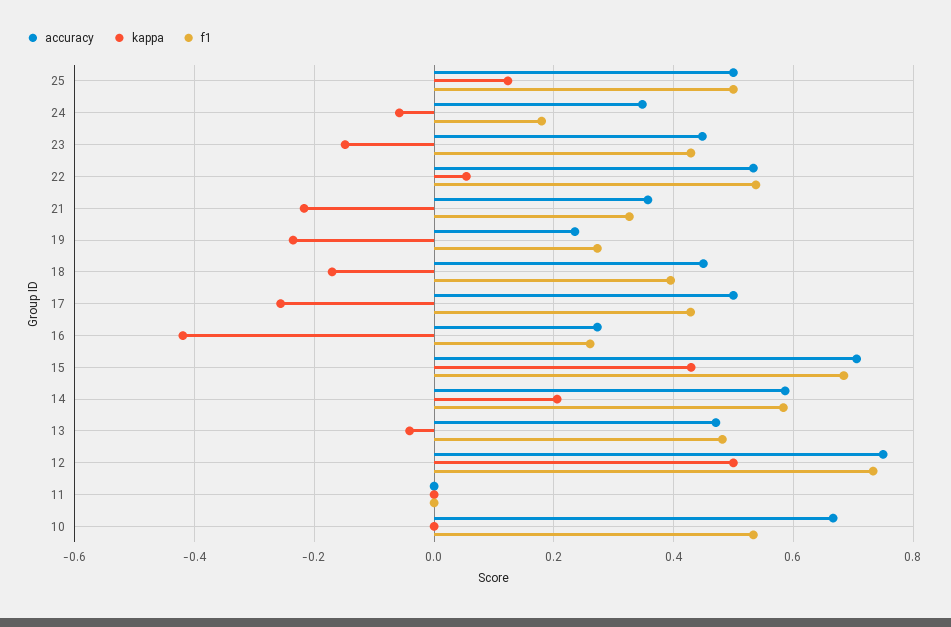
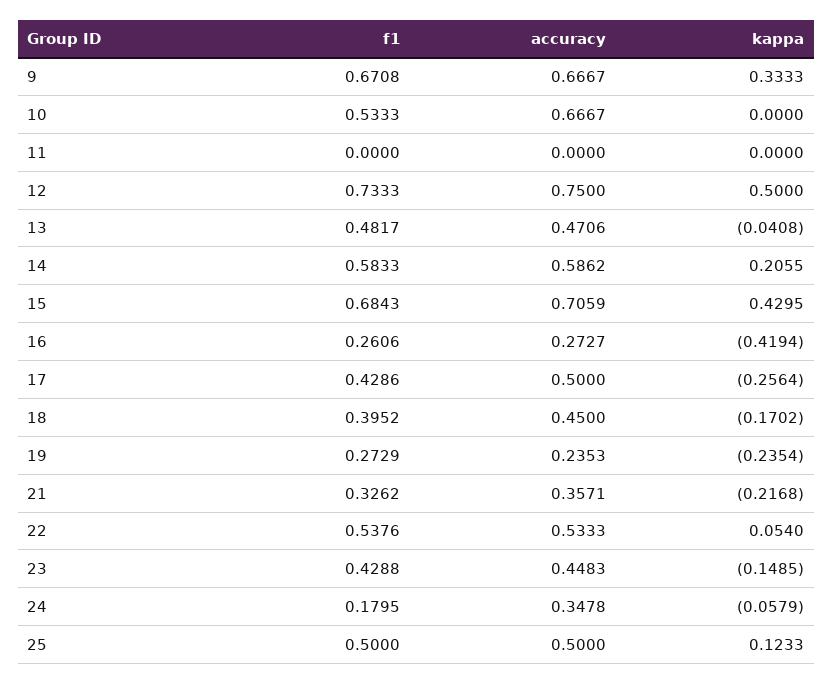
f1, 9: none -> 0.6708
accuracy, 9: none -> 0.6667
kappa, 9: none -> 0.3333

